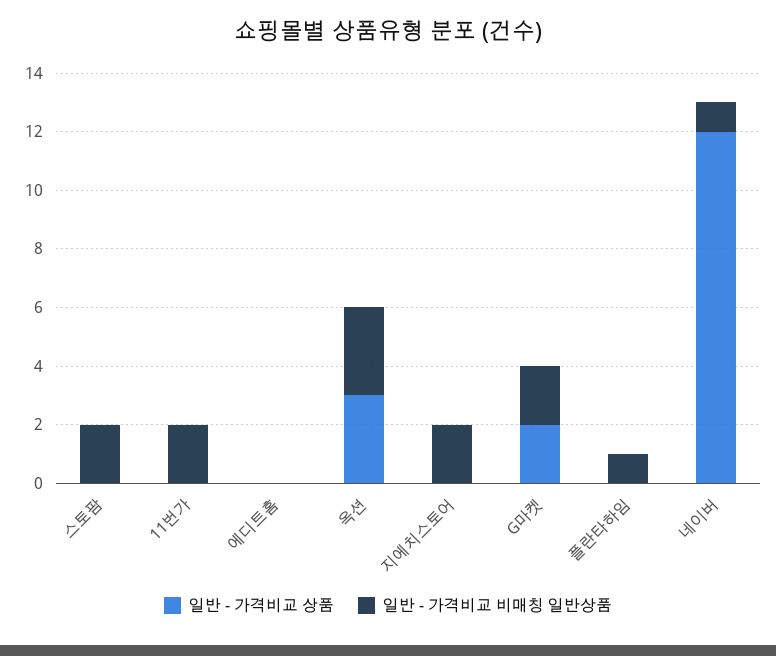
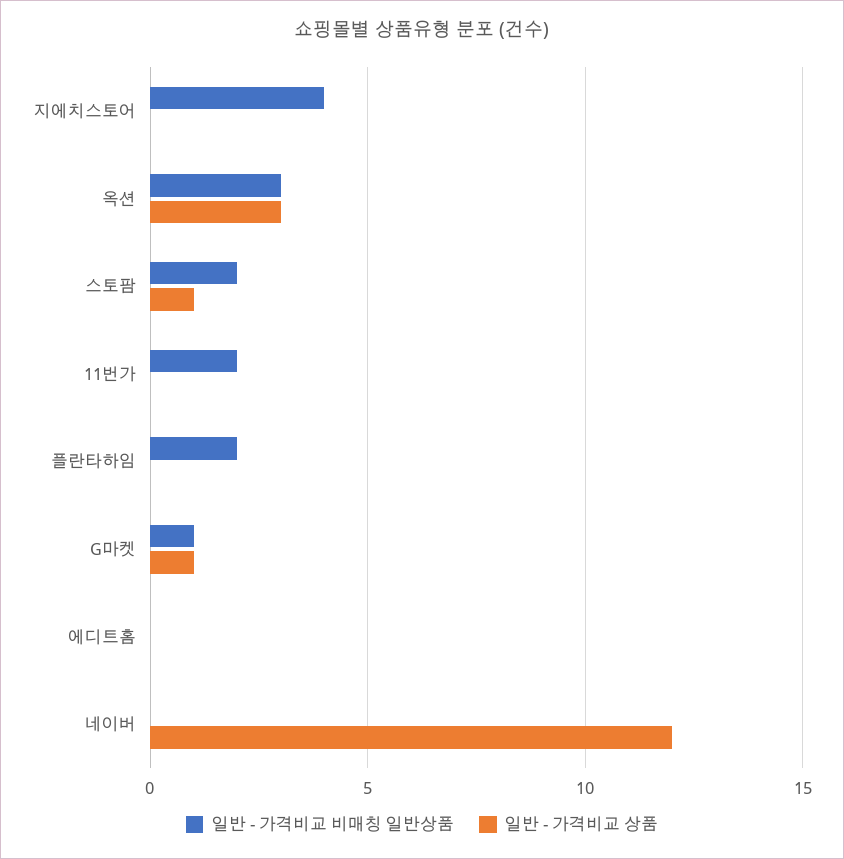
일반 - 가격비교 상품, 스토팜: 0 -> 1
일반 - 가격비교 비매칭 일반상품, 지에치스토어: 2 -> 4
일반 - 가격비교 상품, G마켓: 2 -> 1
일반 - 가격비교 비매칭 일반상품, G마켓: 2 -> 1
일반 - 가격비교 비매칭 일반상품, 플란타하임: 1 -> 2
일반 - 가격비교 비매칭 일반상품, 네이버: 1 -> 0

